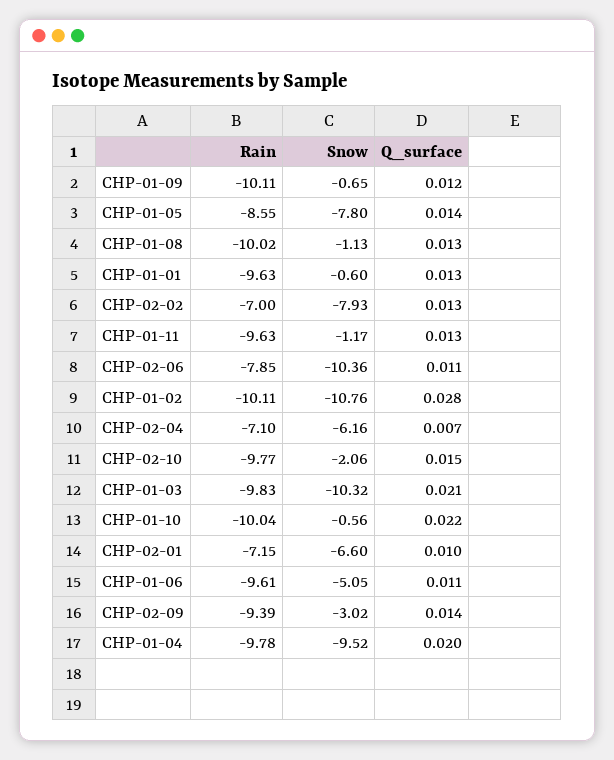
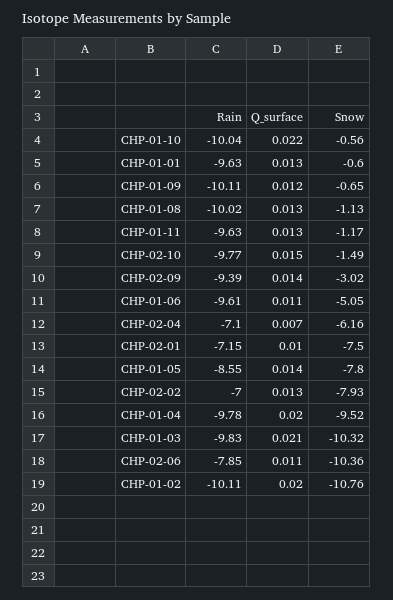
Q_surface, CHP-01-02: 0.028 -> 0.02
Snow, CHP-02-10: -2.06 -> -1.49
Snow, CHP-02-01: -6.6 -> -7.5

